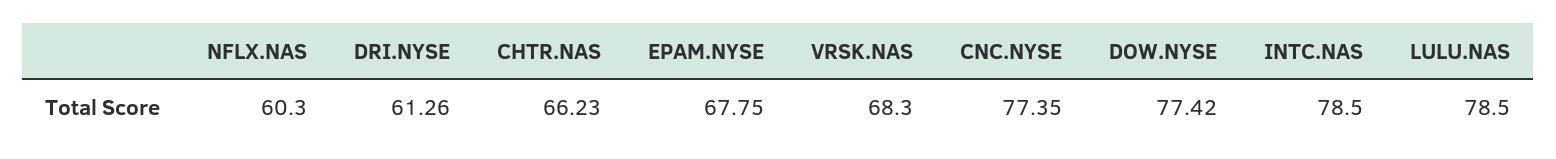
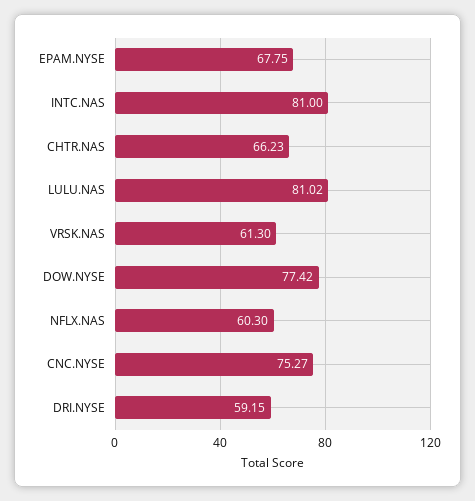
DRI.NYSE: 61.26 -> 59.15
VRSK.NAS: 68.3 -> 61.3
CNC.NYSE: 77.35 -> 75.27
INTC.NAS: 78.5 -> 81
LULU.NAS: 78.5 -> 81.02

